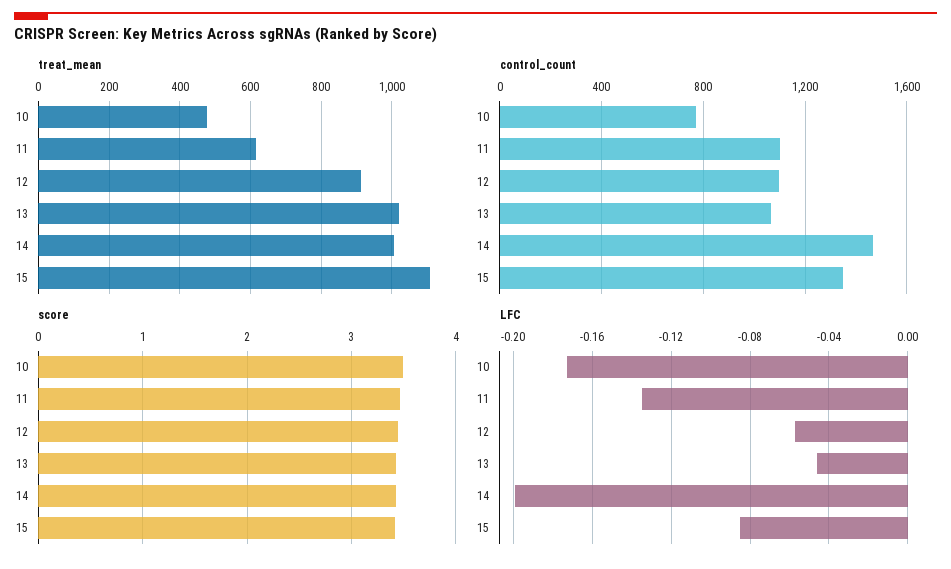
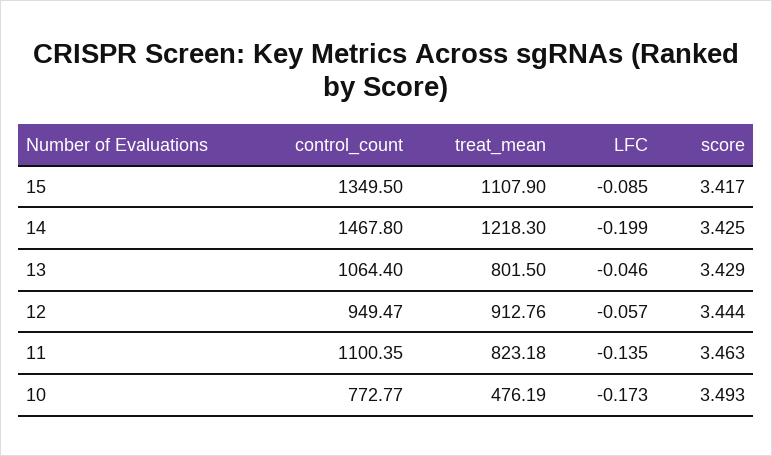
treat_mean, 11: 620 -> 823.18
treat_mean, 13: 1020 -> 801.5
treat_mean, 14: 1000 -> 1218.3
control_count, 12: 1100 -> 949.47

